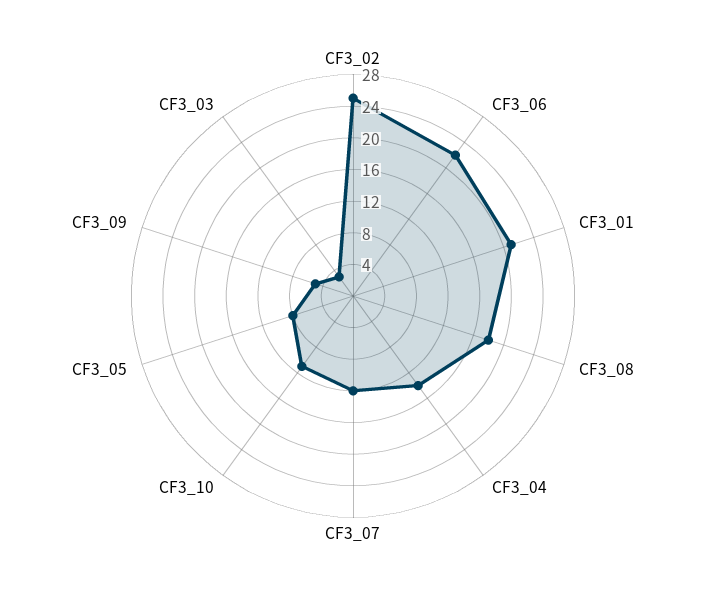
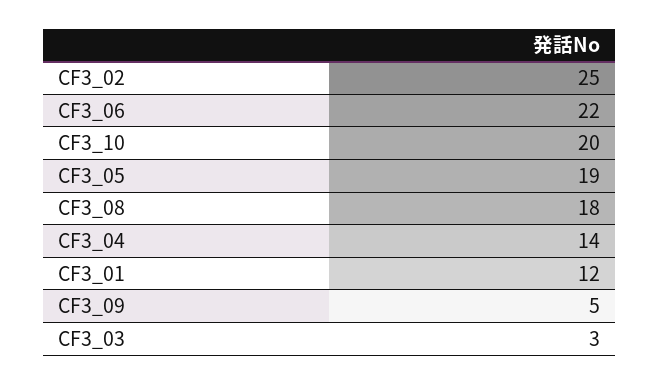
CF3_01: 20 -> 12
CF3_07: 12 -> none
CF3_10: 12 -> 20
CF3_05: 8 -> 19

